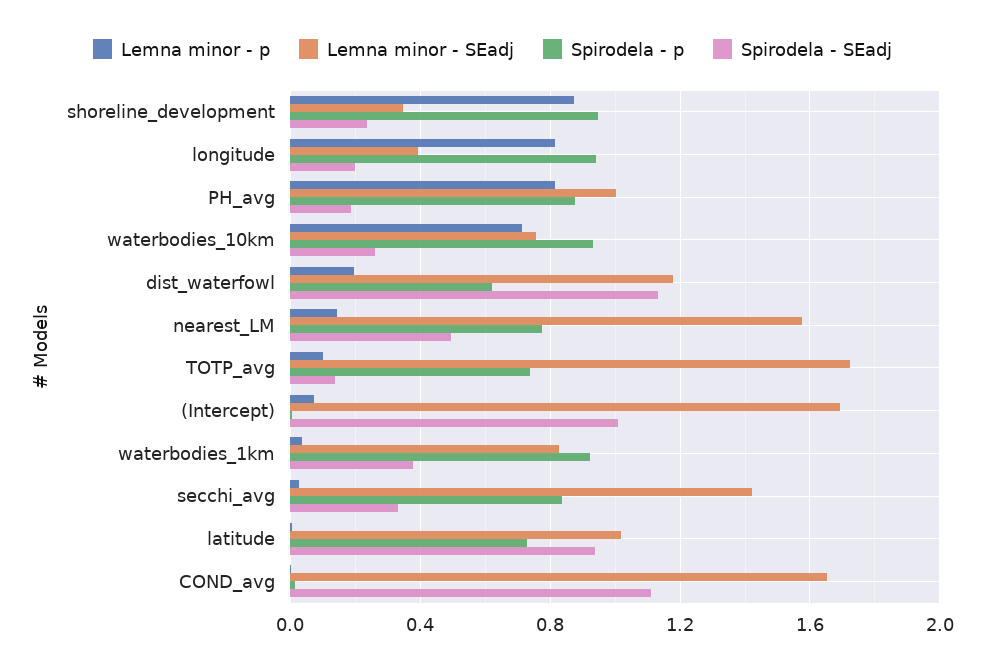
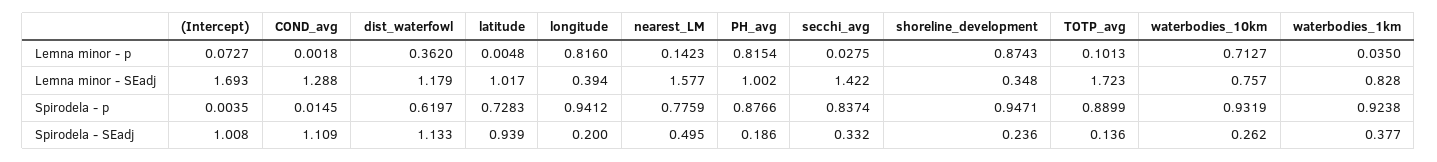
Lemna minor - p, dist_waterfowl: 0.2 -> 0.362
Spirodela - p, TOTP_avg: 0.75 -> 0.8899
Lemna minor - SEadj, COND_avg: 1.65 -> 1.288

